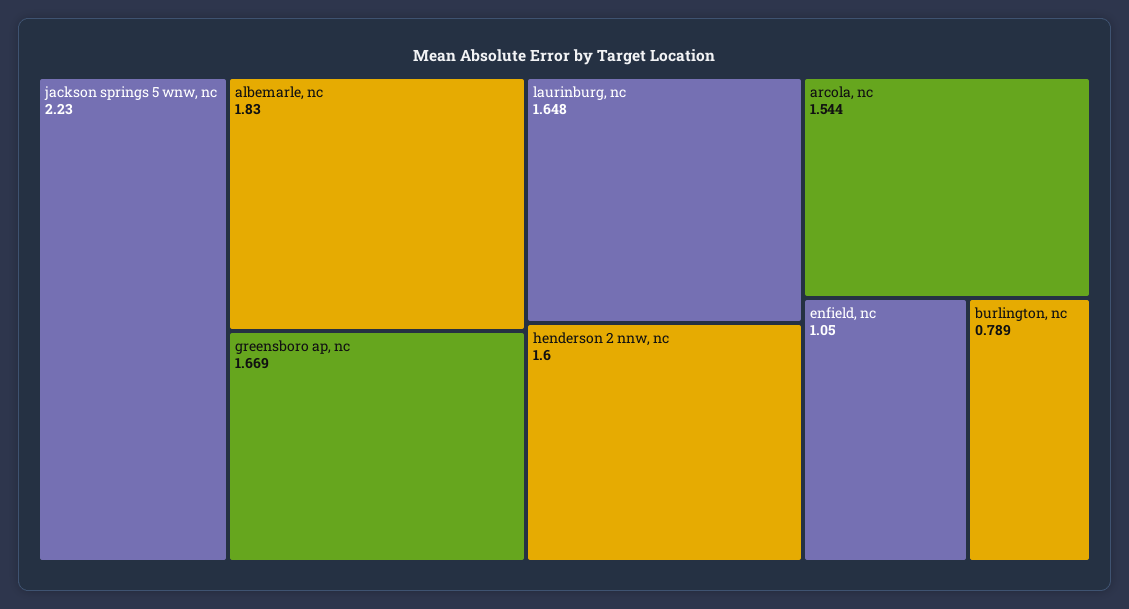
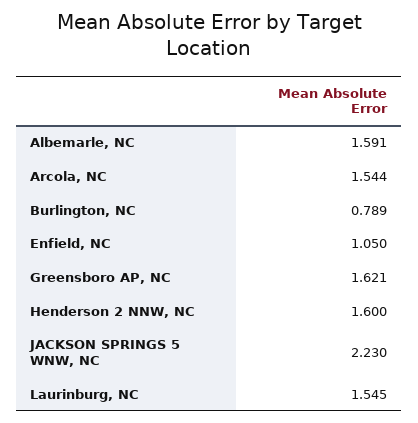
albemarle, nc: 1.83 -> 1.591
greensboro ap, nc: 1.669 -> 1.621
laurinburg, nc: 1.648 -> 1.545

